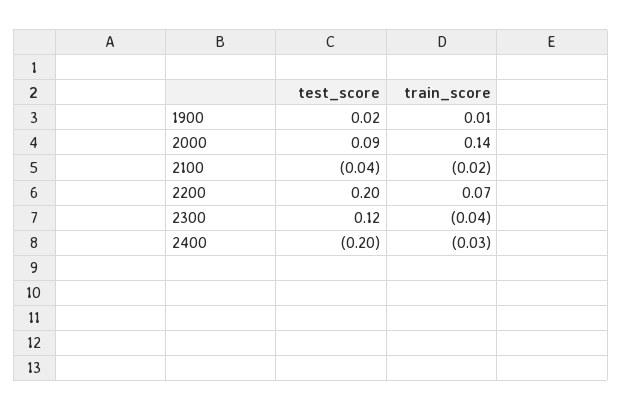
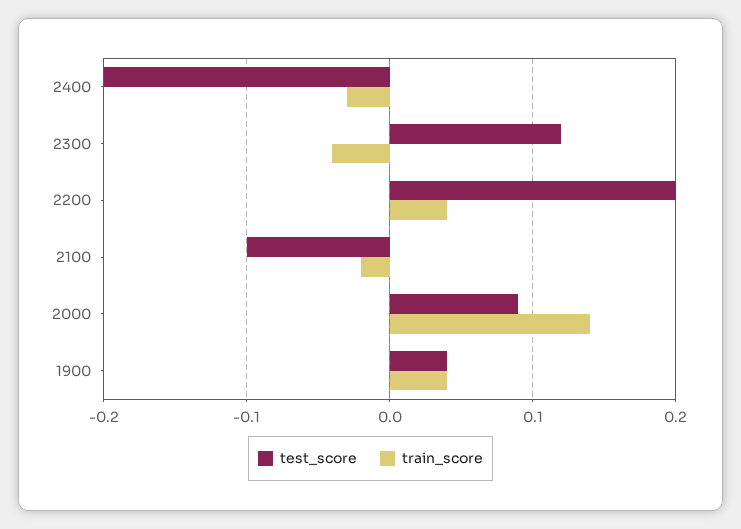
test_score, 1900: 0.02 -> 0.04
train_score, 1900: 0.01 -> 0.04
test_score, 2100: -0.04 -> -0.1
train_score, 2200: 0.07 -> 0.04

